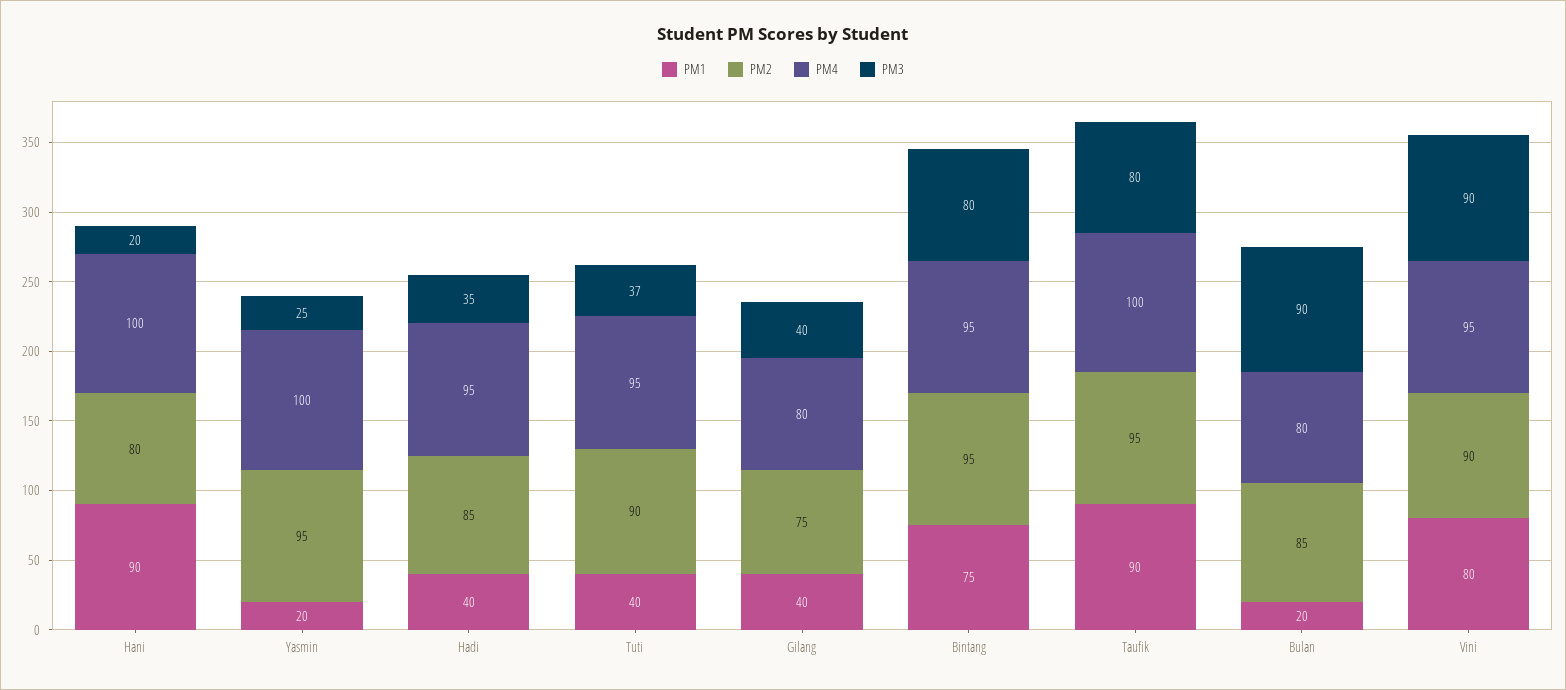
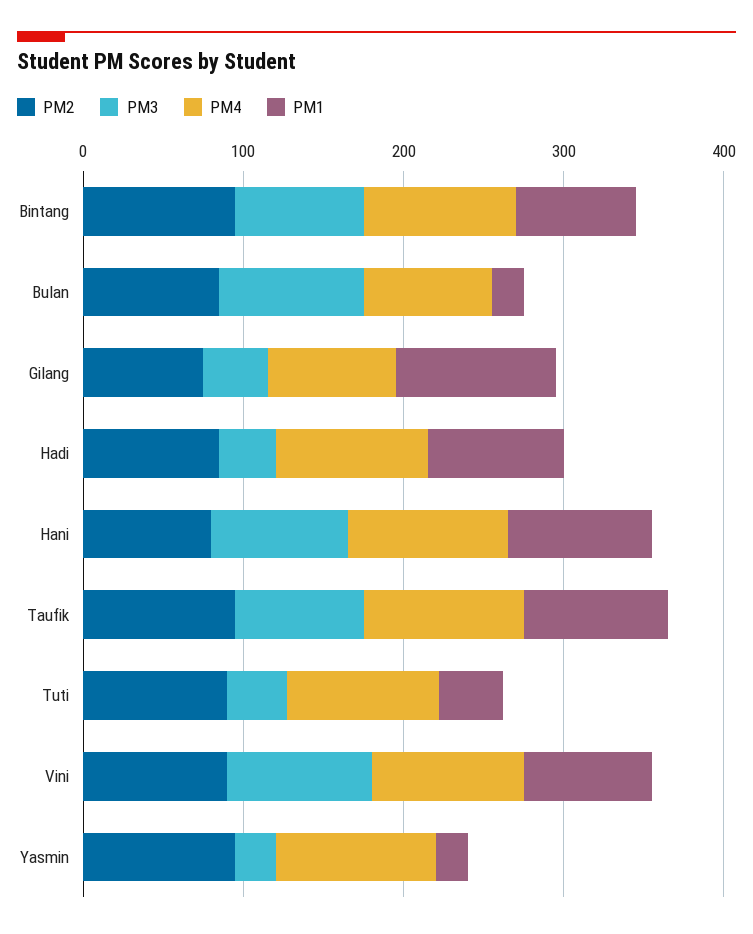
PM3, Hani: 20 -> 80
PM1, Hadi: 40 -> 80
PM1, Gilang: 40 -> 100

